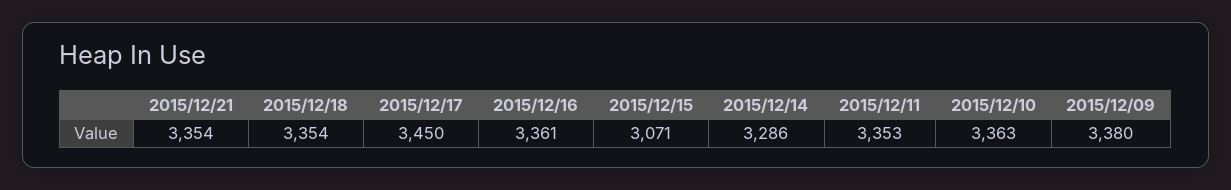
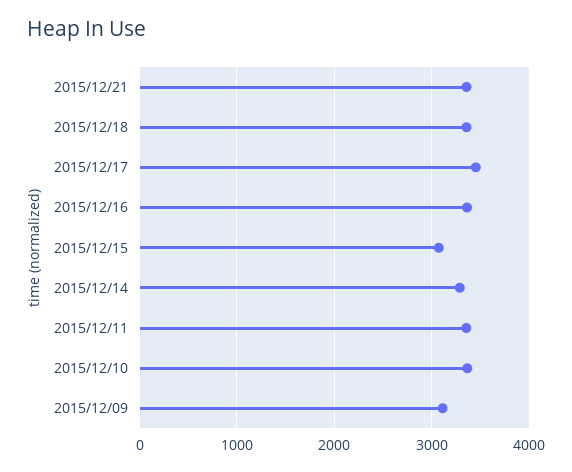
2015/12/09: 3380 -> 3100

